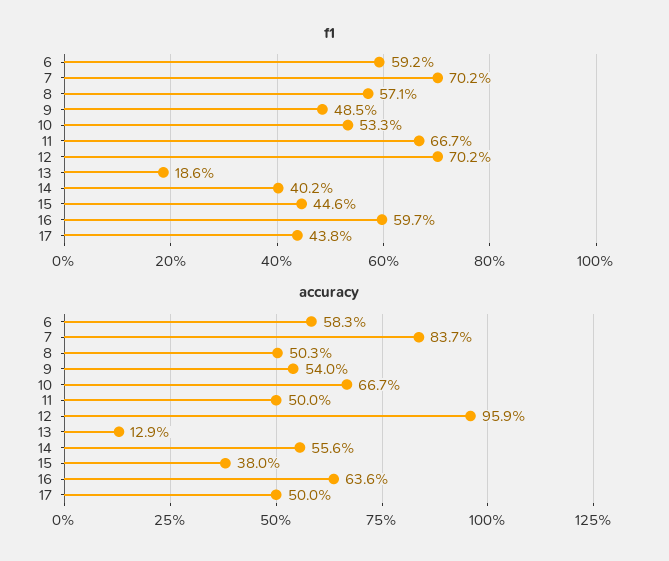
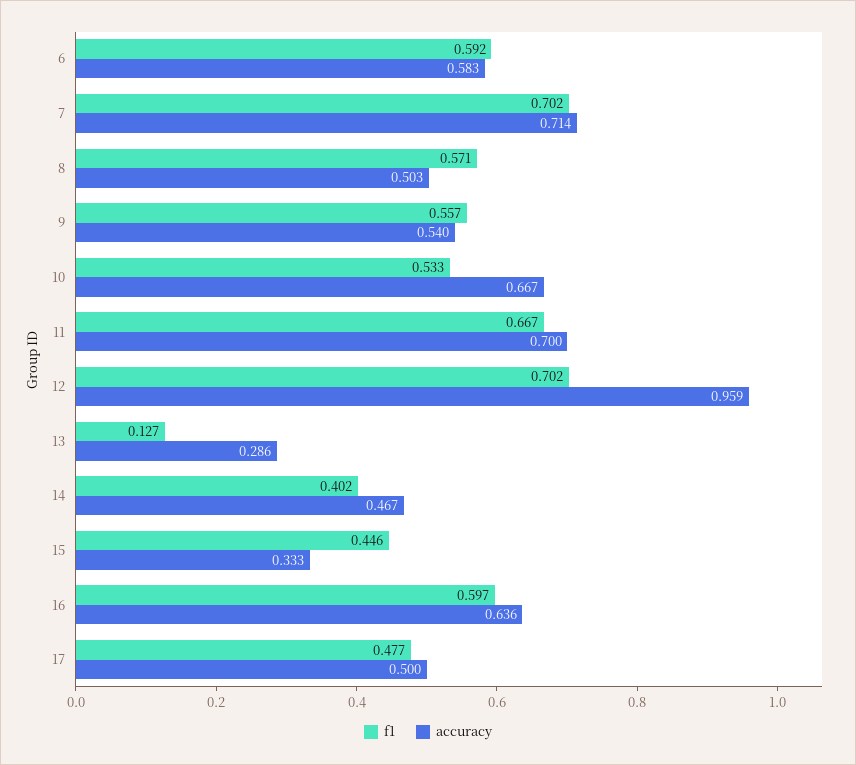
f1, 9: 0.485 -> 0.557
f1, 13: 0.186 -> 0.127
f1, 17: 0.438 -> 0.477
accuracy, 7: 0.837 -> 0.714
accuracy, 11: 0.5 -> 0.7
accuracy, 13: 0.129 -> 0.286
accuracy, 14: 0.556 -> 0.467
accuracy, 15: 0.38 -> 0.333

